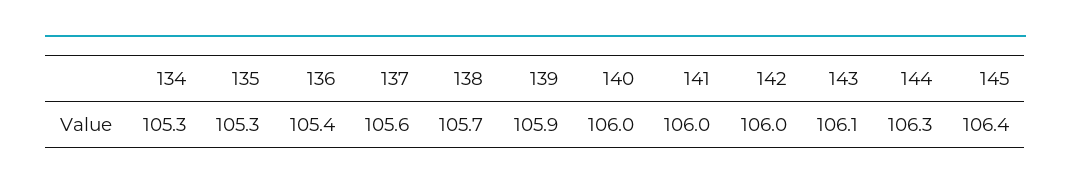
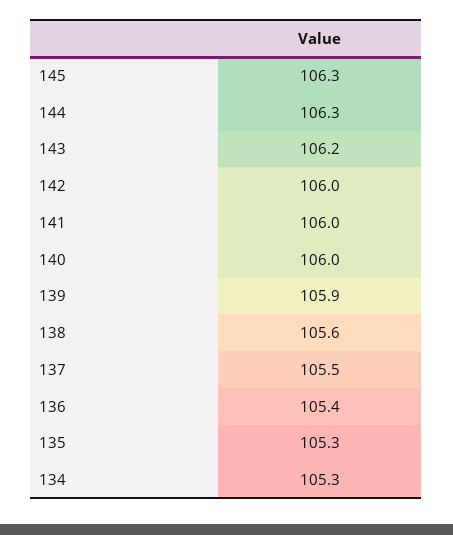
137: 105.6 -> 105.5
138: 105.7 -> 105.6
143: 106.1 -> 106.2
145: 106.4 -> 106.3

